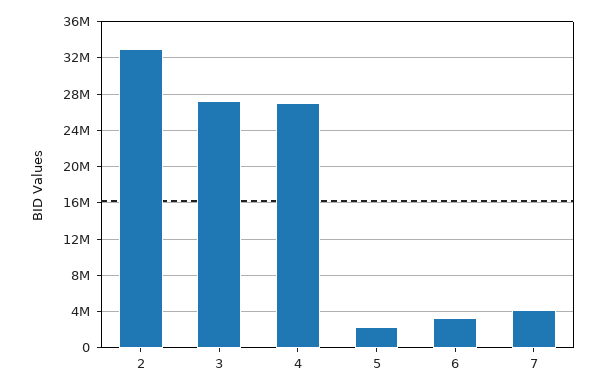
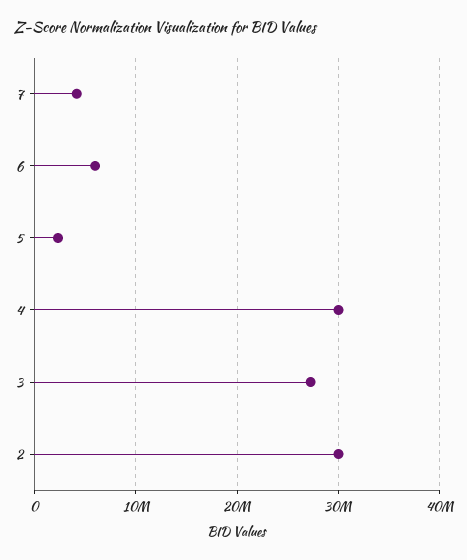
2: 33000000 -> 30000000
4: 27000000 -> 30000000
6: 3000000 -> 6000000

